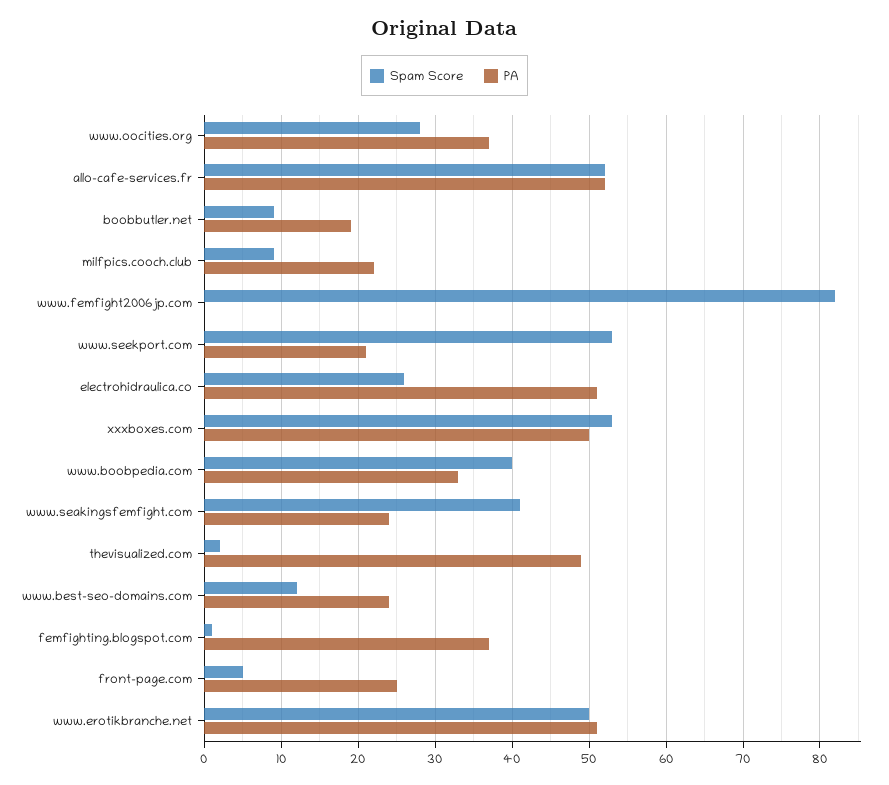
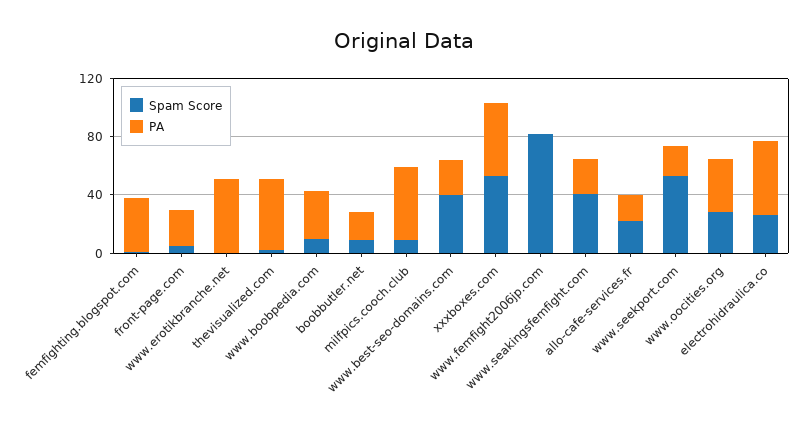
Spam Score, allo-cafe-services.fr: 52 -> 20
PA, allo-cafe-services.fr: 52 -> 20
PA, milfpics.cooch.club: 22 -> 50
Spam Score, www.boobpedia.com: 40 -> 10
Spam Score, www.best-seo-domains.com: 12 -> 40
Spam Score, www.erotikbranche.net: 50 -> 0

